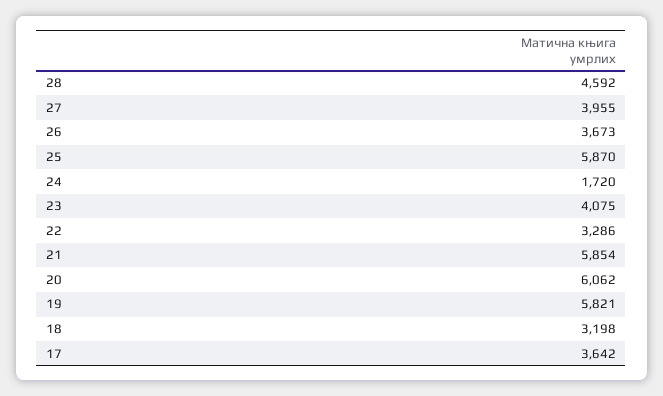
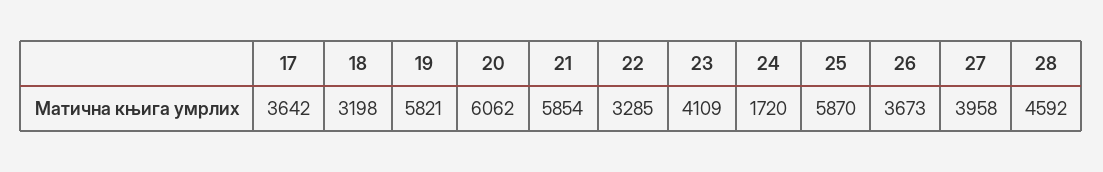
27: 3955 -> 3958
23: 4075 -> 4109
22: 3286 -> 3285

